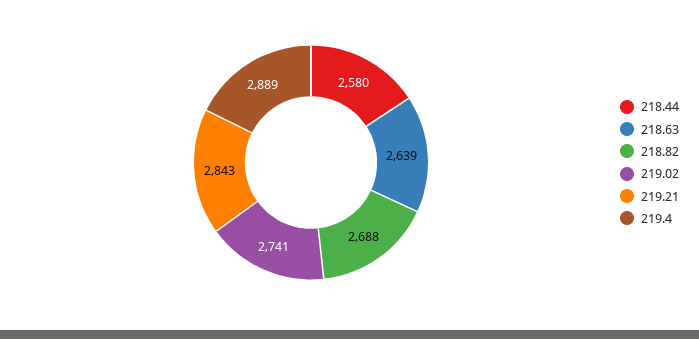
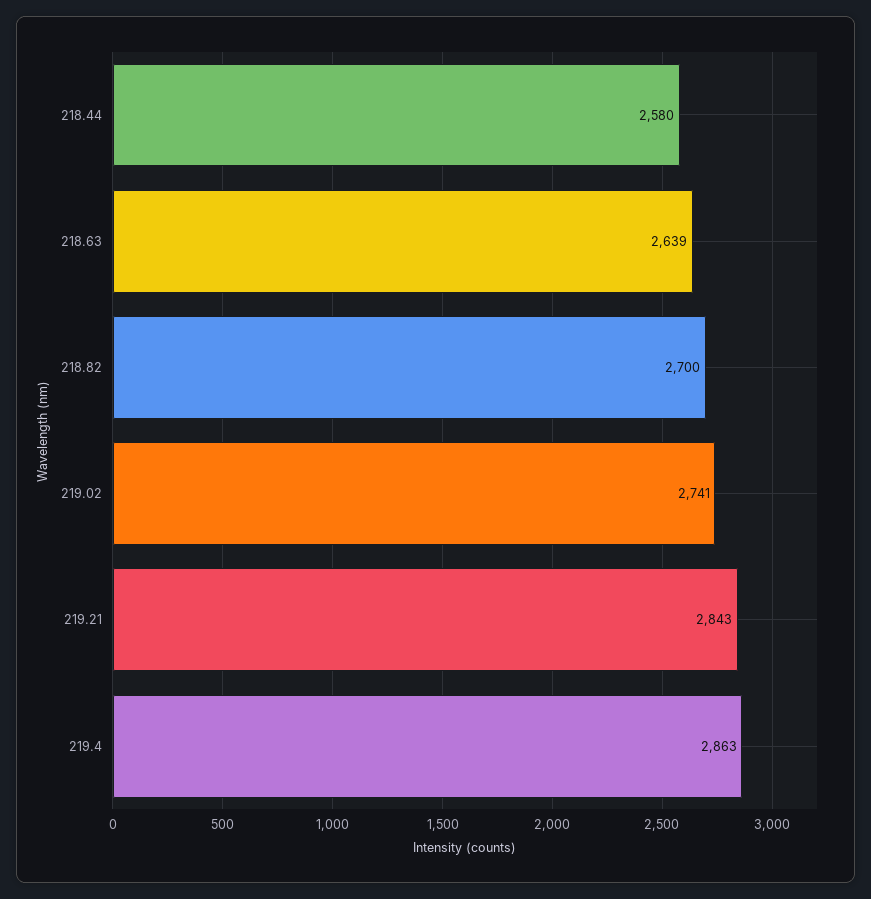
218.82: 2688 -> 2700
219.4: 2889 -> 2863

